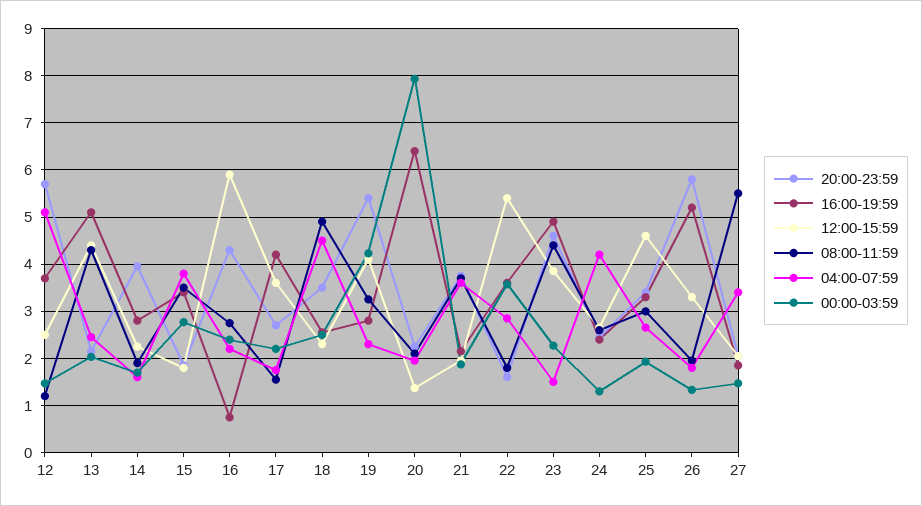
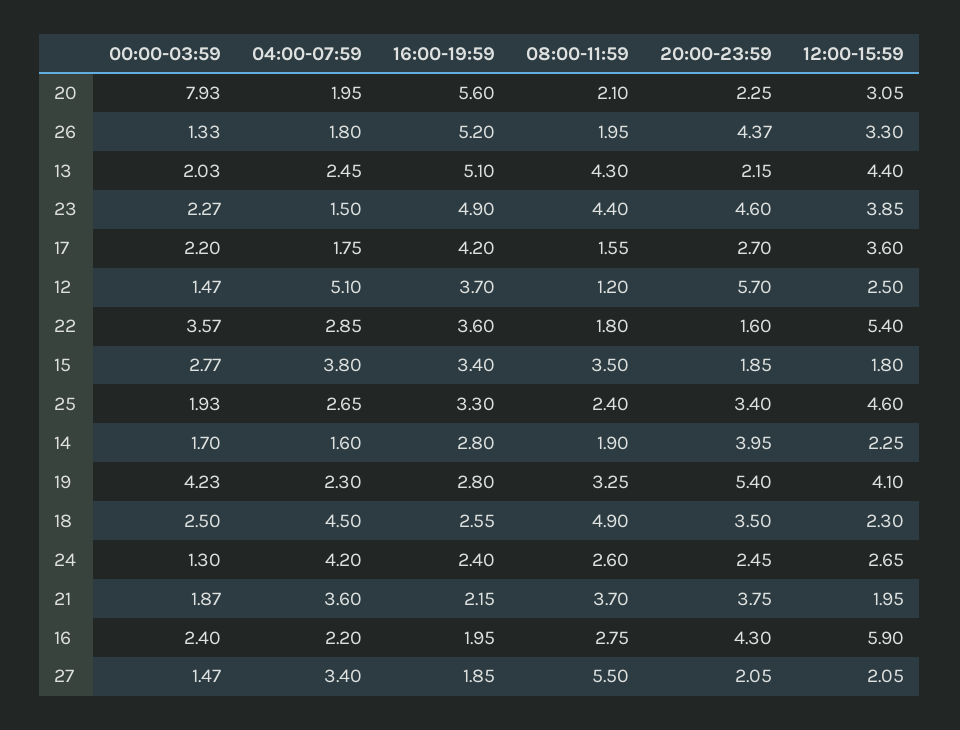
16:00-19:59, 16: 0.8 -> 1.95
16:00-19:59, 20: 6.4 -> 5.6
12:00-15:59, 20: 1.4 -> 3.05
08:00-11:59, 25: 3 -> 2.4
20:00-23:59, 26: 5.8 -> 4.37

